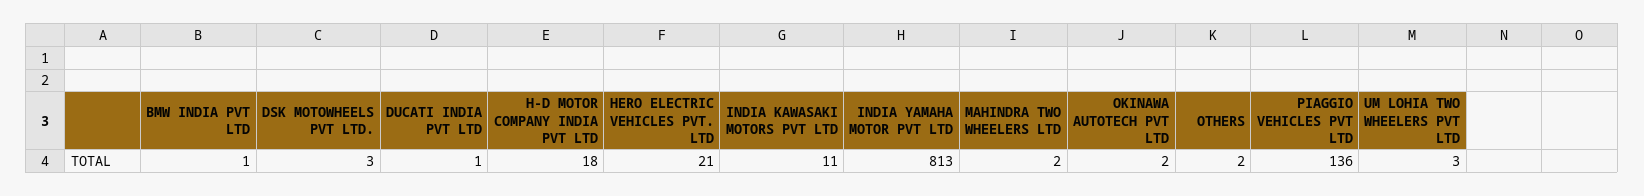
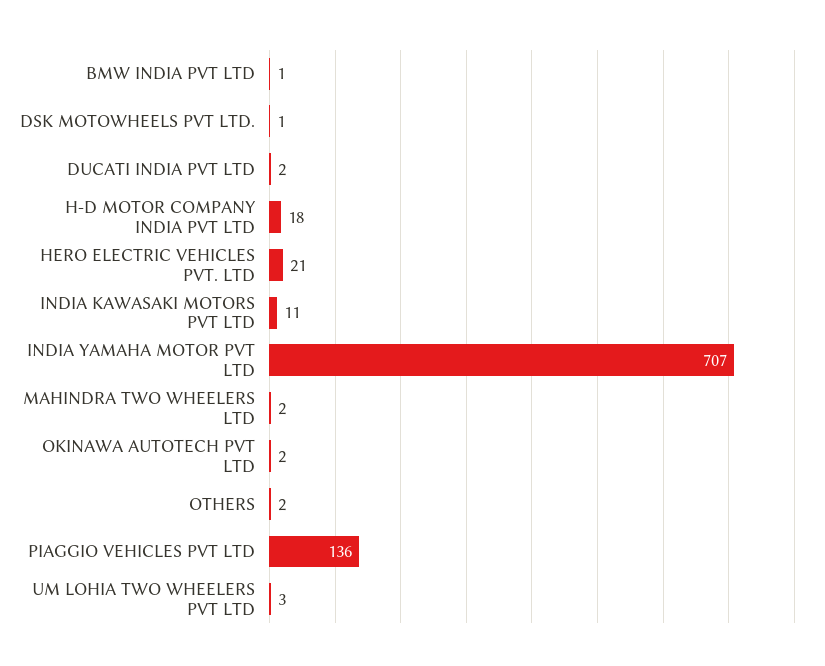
DSK MOTOWHEELS PVT LTD.: 3 -> 1
DUCATI INDIA PVT LTD: 1 -> 2
INDIA YAMAHA MOTOR PVT LTD: 813 -> 707

